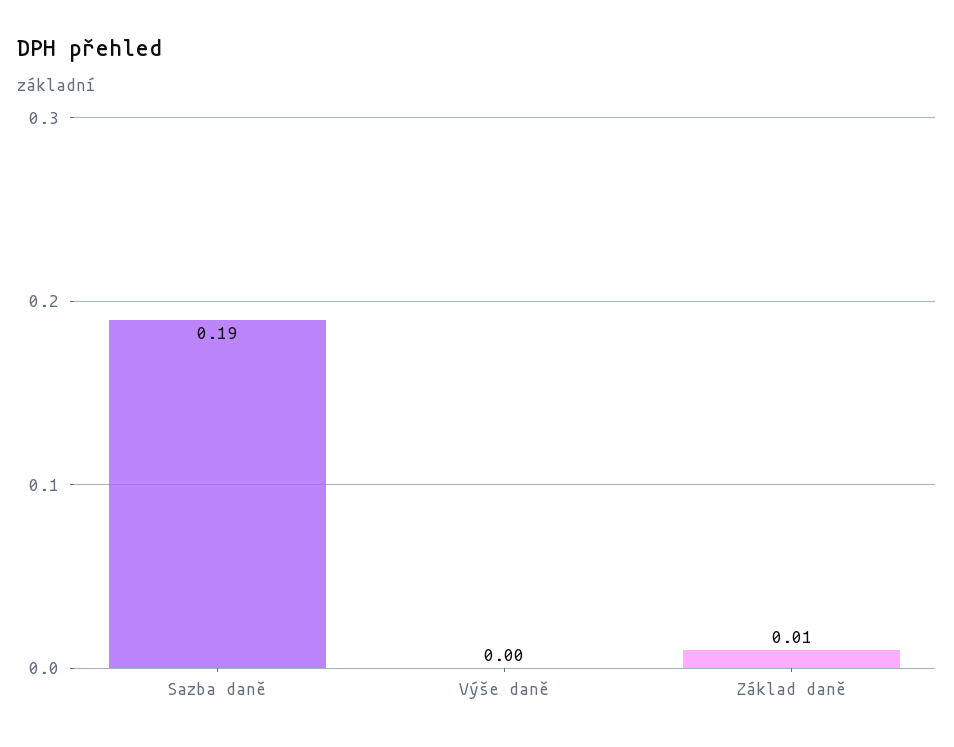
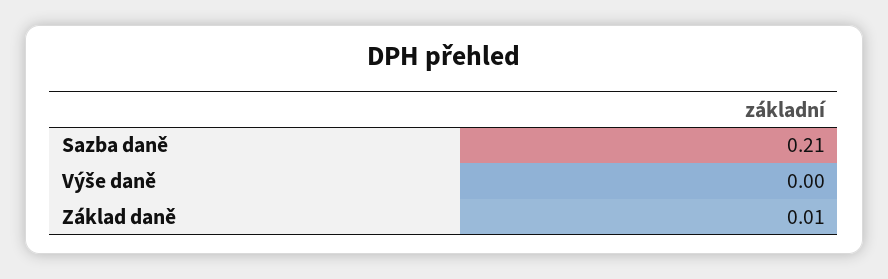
Sazba daně: 0.19 -> 0.21

